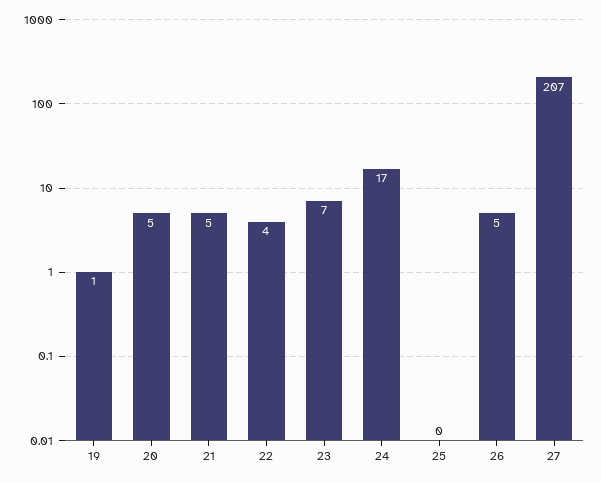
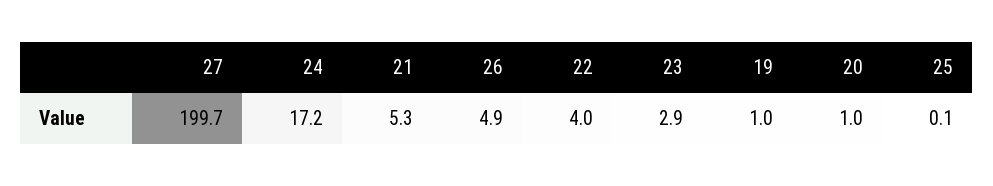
20: 5 -> 1
23: 7 -> 2.9
27: 207 -> 199.7

